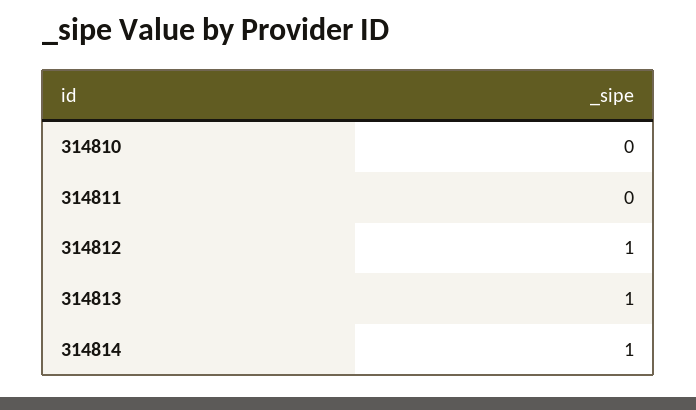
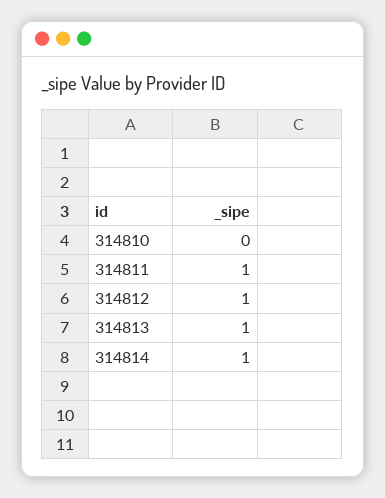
314811: 0 -> 1

